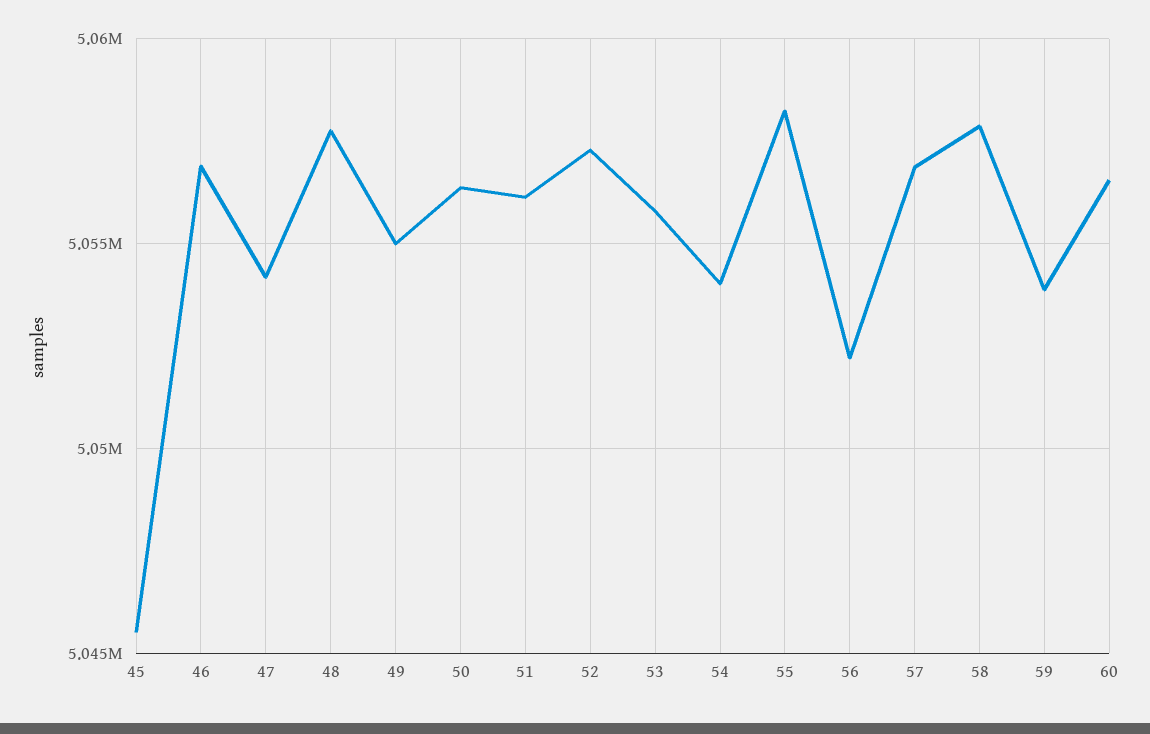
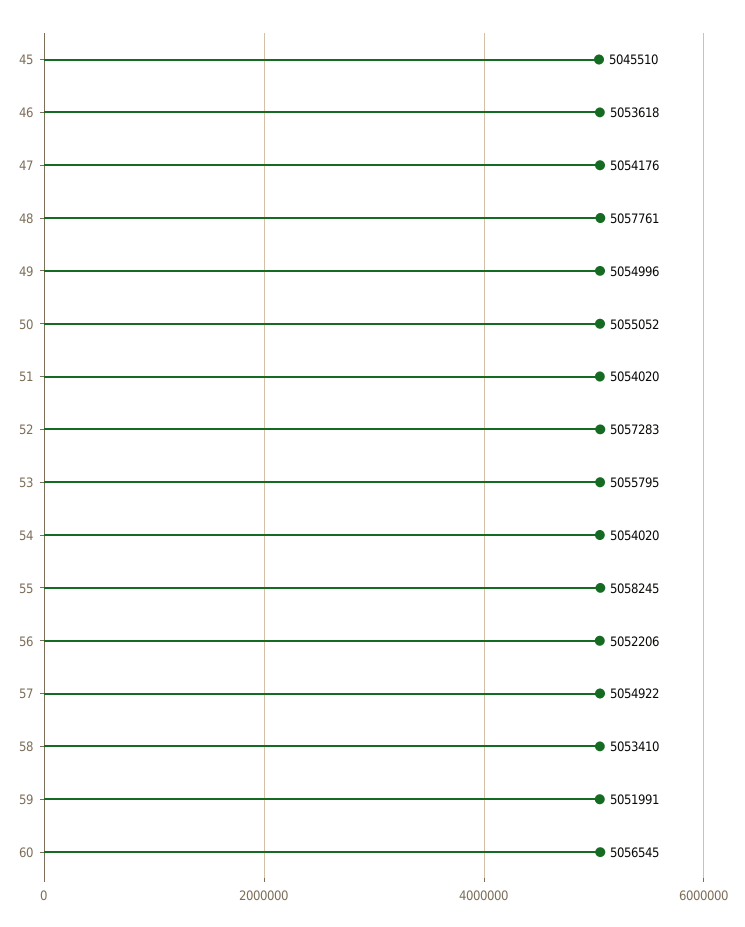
46: 5057000 -> 5053618
50: 5056500 -> 5055052
51: 5056000 -> 5054020
57: 5057000 -> 5054922
58: 5058000 -> 5053410
59: 5054000 -> 5051991

